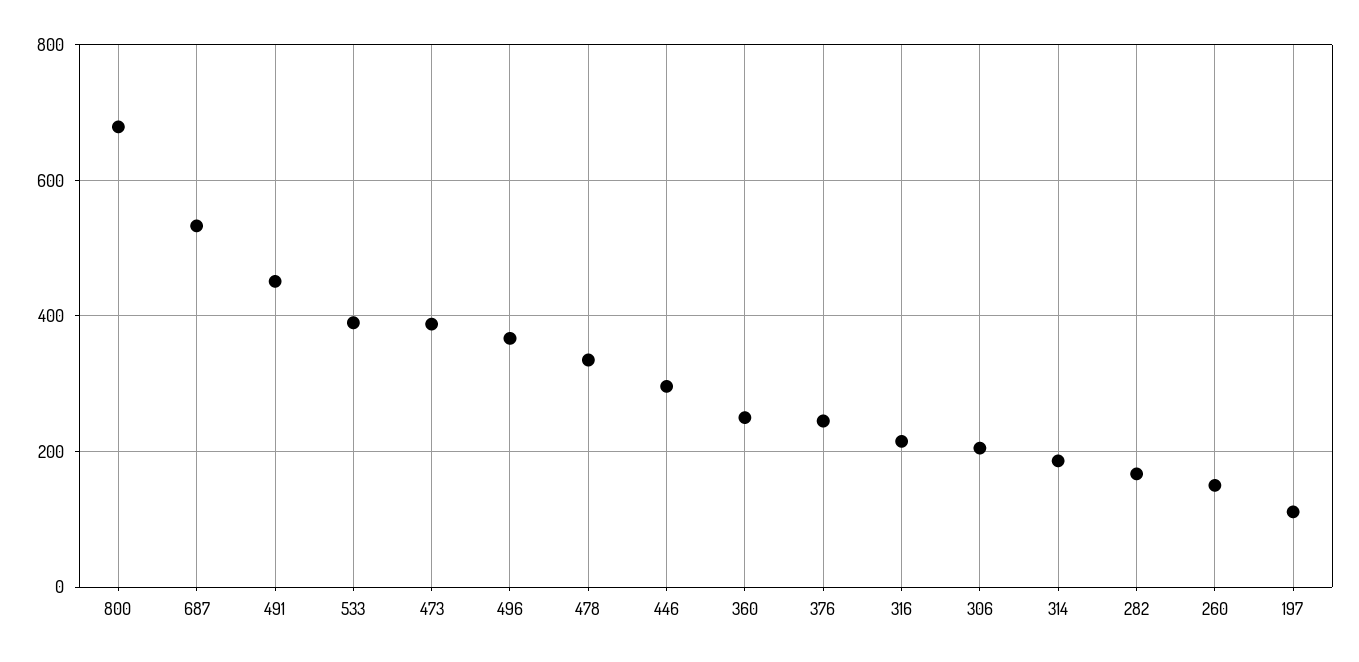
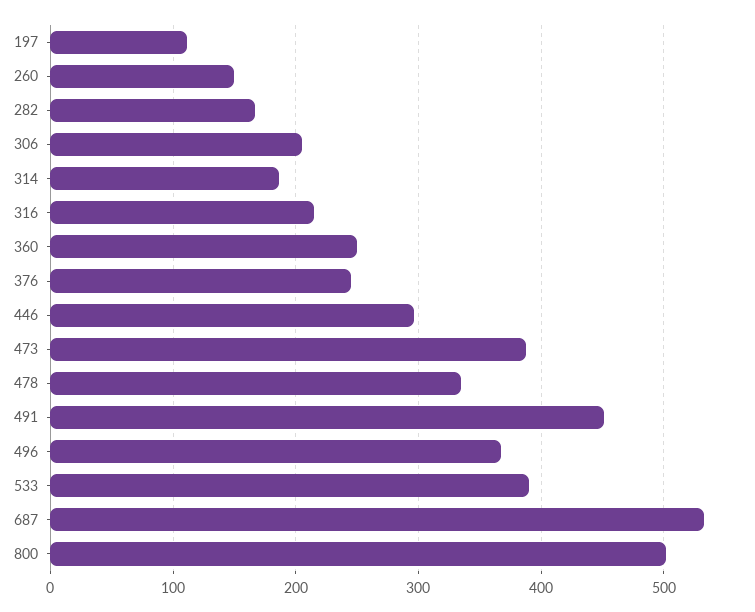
800: 680 -> 500

